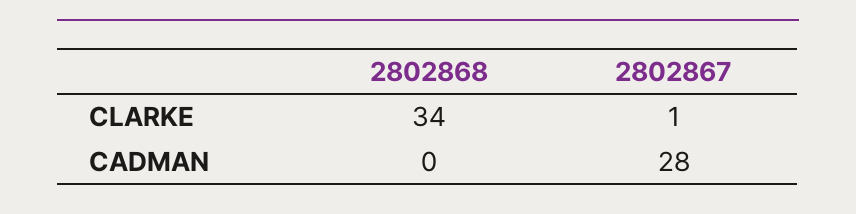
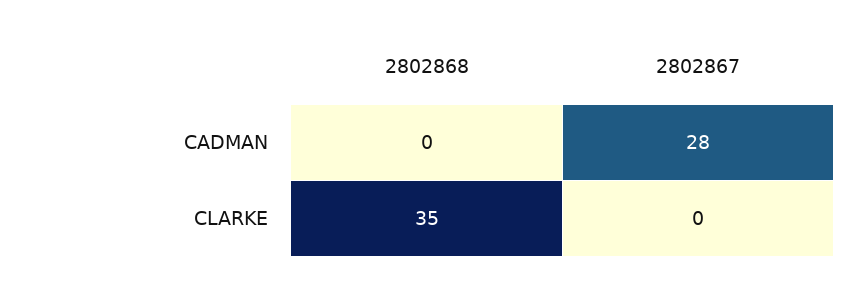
2802868, CLARKE: 34 -> 35
2802867, CLARKE: 1 -> 0

